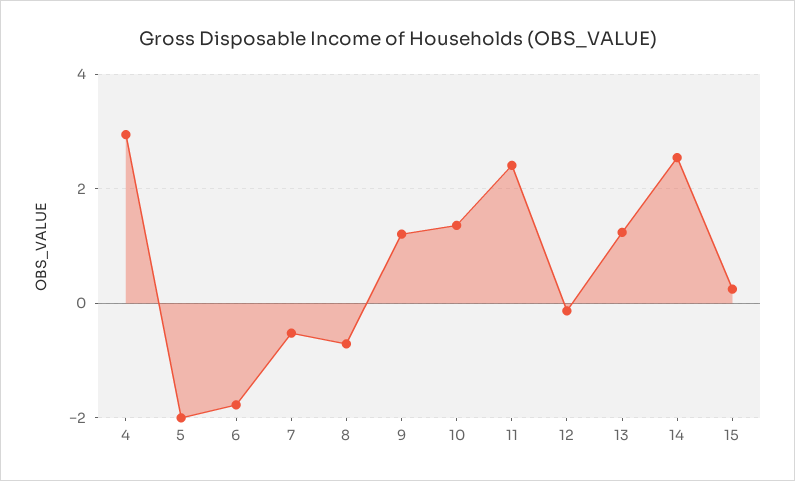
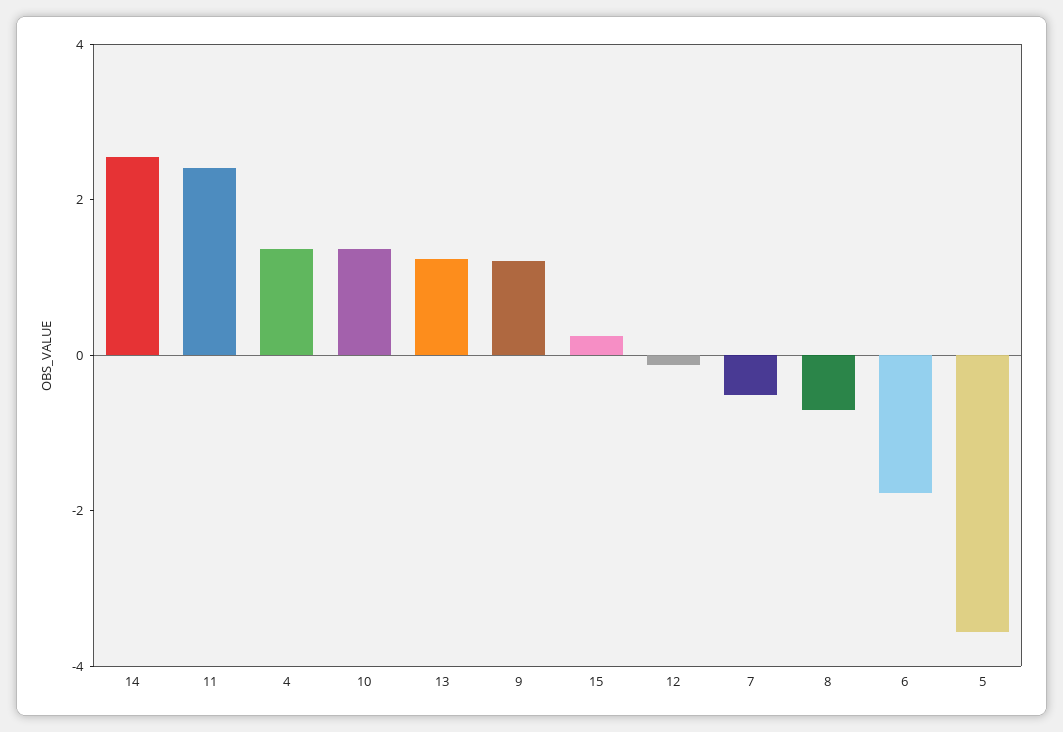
4: 3 -> 1.5
5: -2 -> -3.5

